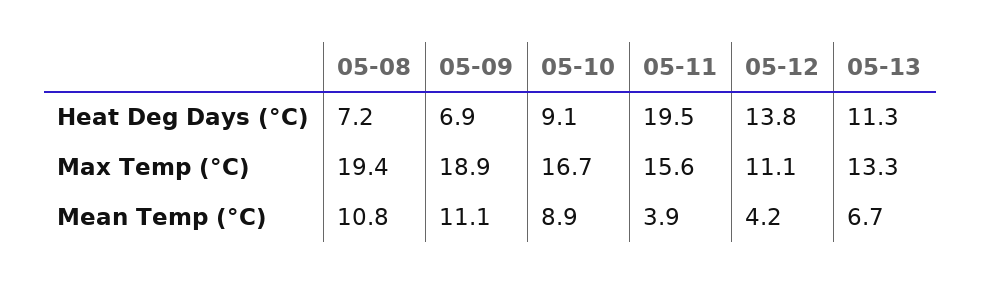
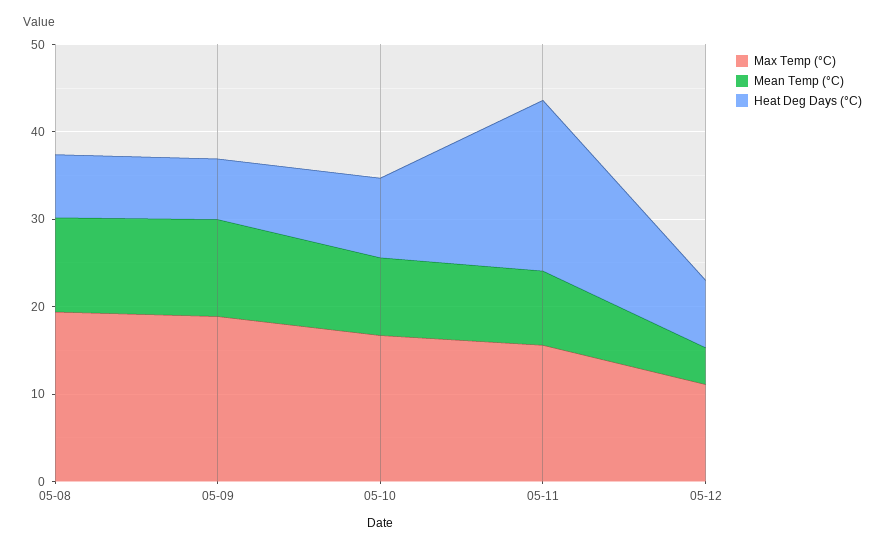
Heat Deg Days (°C), 05-12: 13.8 -> 8
Heat Deg Days (°C), 05-13: 11.3 -> none
Max Temp (°C), 05-13: 13.3 -> none
Mean Temp (°C), 05-11: 3.9 -> 8
Mean Temp (°C), 05-13: 6.7 -> none

